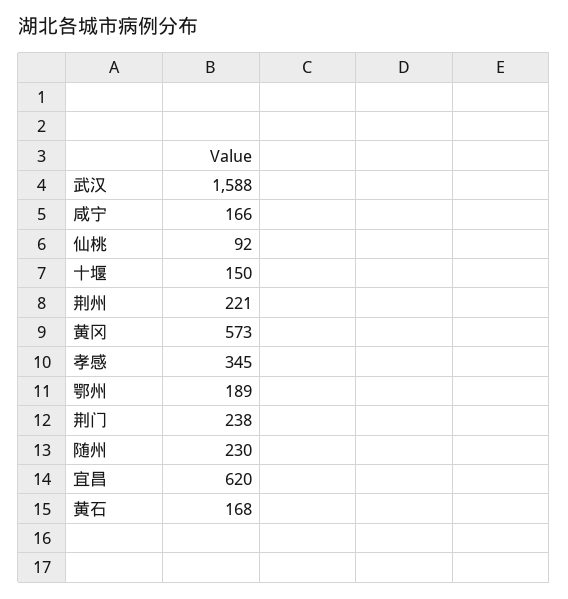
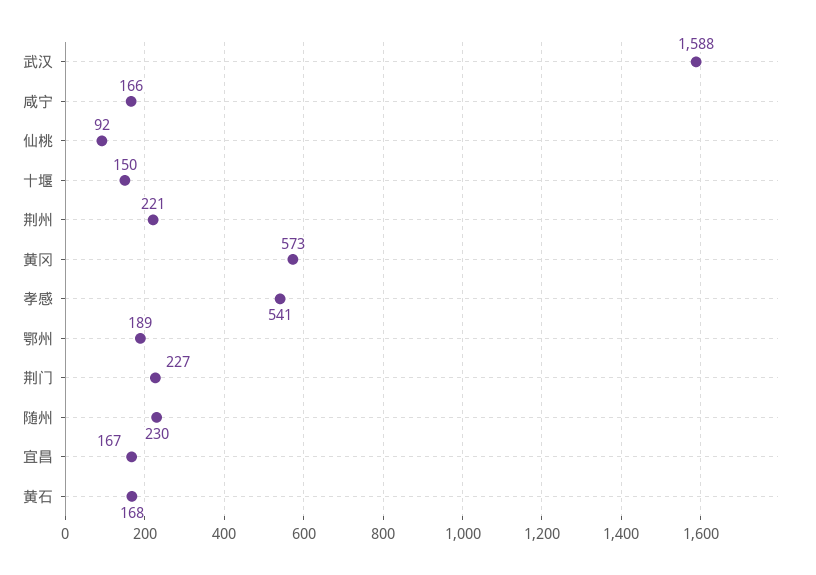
孝感: 345 -> 541
荆门: 238 -> 227
宜昌: 620 -> 167

